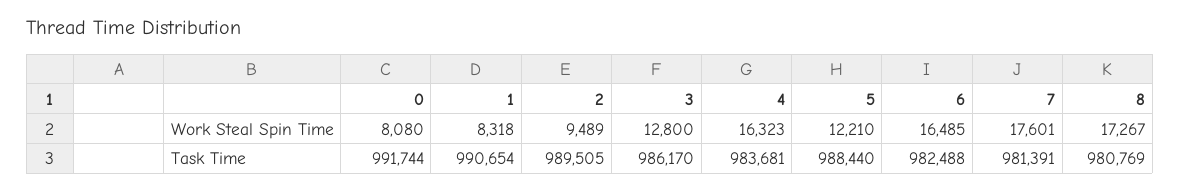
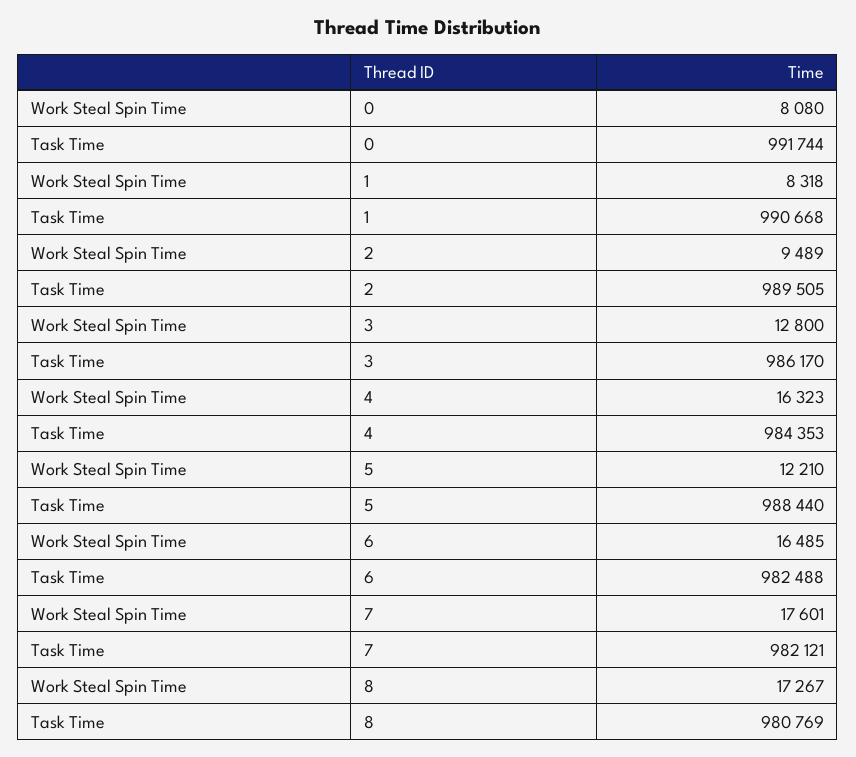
1, Task Time: 990654 -> 990668
4, Task Time: 983681 -> 984353
7, Task Time: 981391 -> 982121

